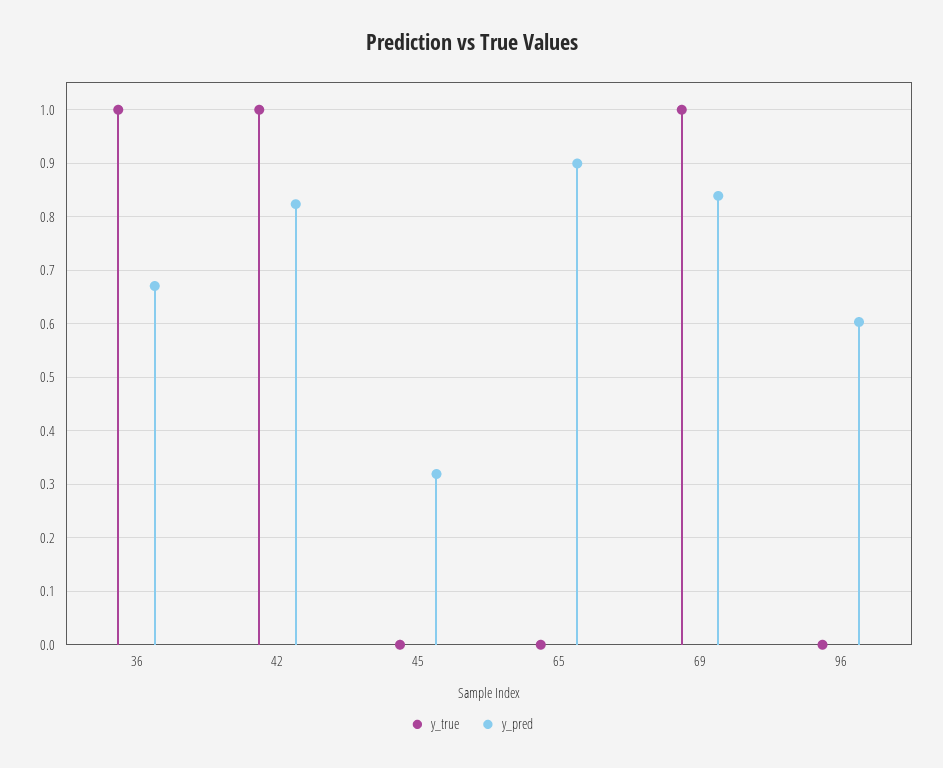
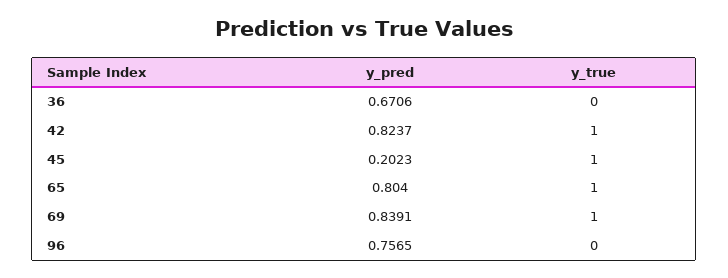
y_true, 36: 1 -> 0
y_true, 45: 0 -> 1
y_pred, 45: 0.32 -> 0.2023
y_true, 65: 0 -> 1
y_pred, 65: 0.9 -> 0.804
y_pred, 96: 0.6 -> 0.7565

